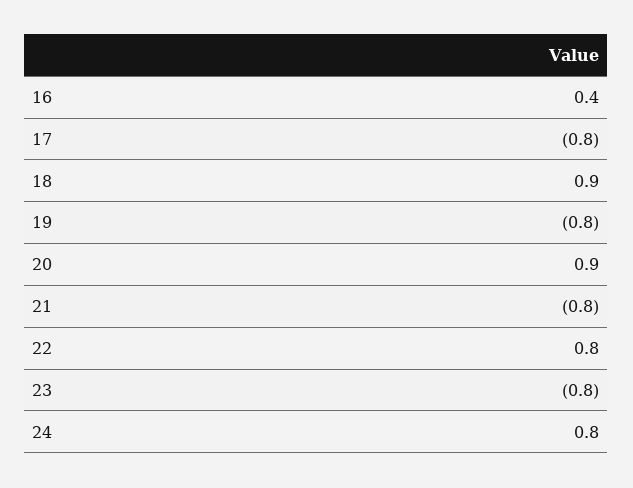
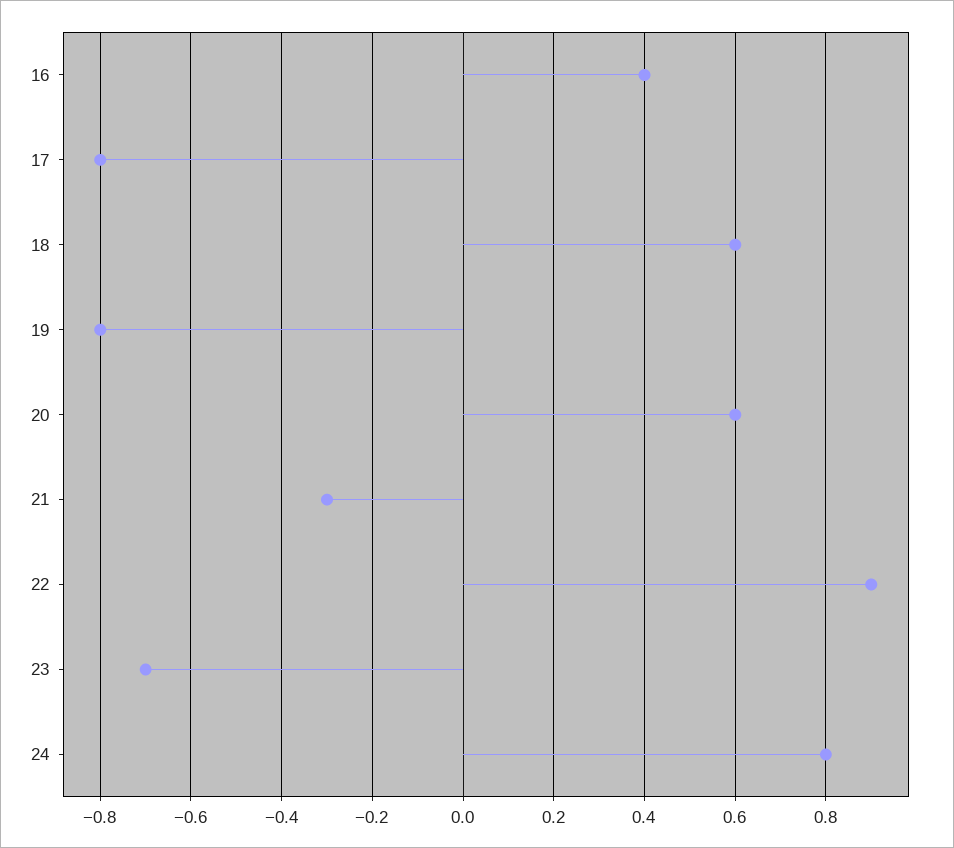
18: 0.9 -> 0.6
20: 0.9 -> 0.6
21: -0.8 -> -0.3
22: 0.8 -> 0.9
23: -0.8 -> -0.7

